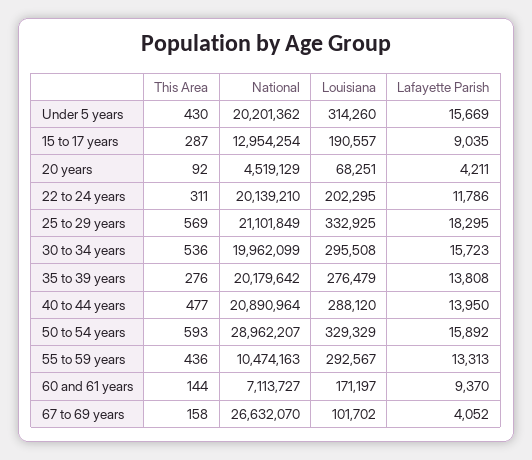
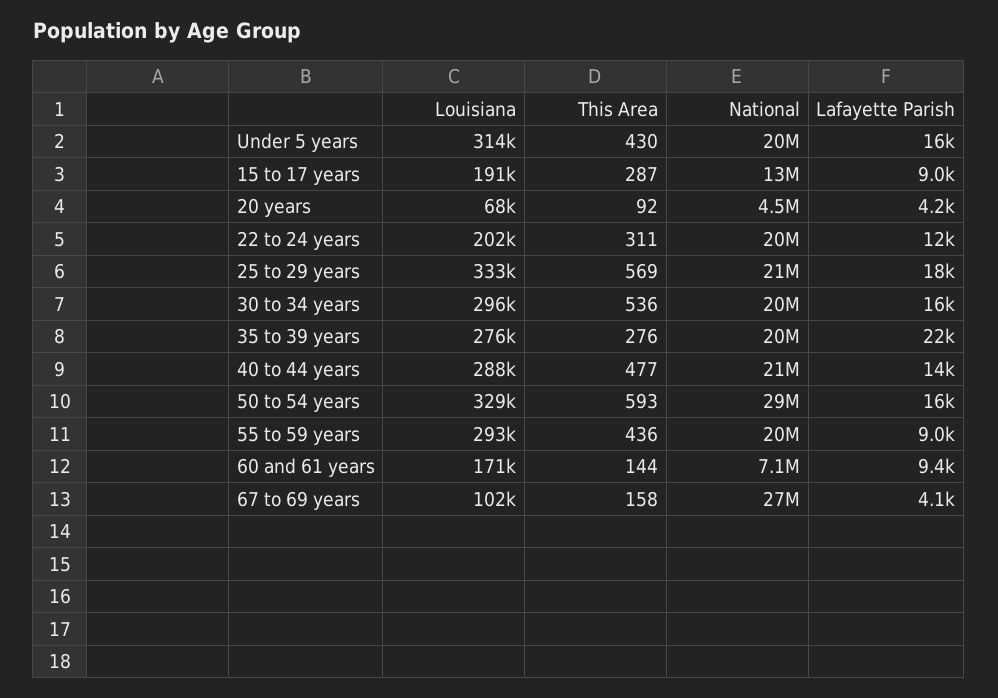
Lafayette Parish, 35 to 39 years: 13808 -> 22000
National, 55 to 59 years: 10474163 -> 20000000
Lafayette Parish, 55 to 59 years: 13313 -> 9000

